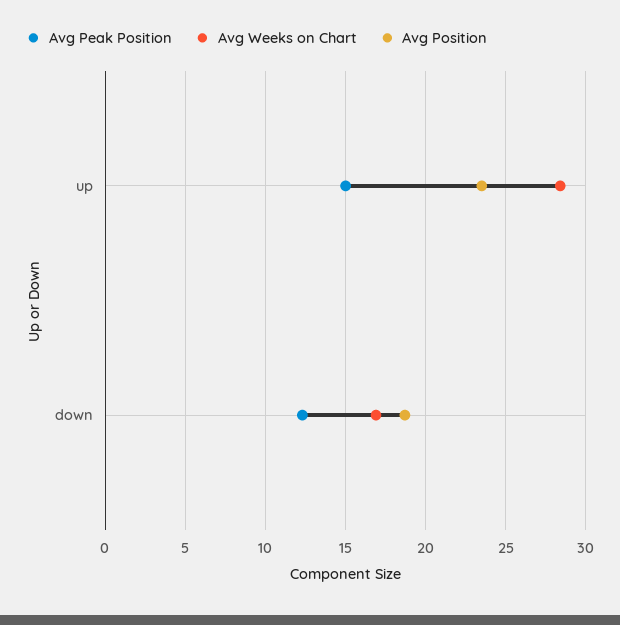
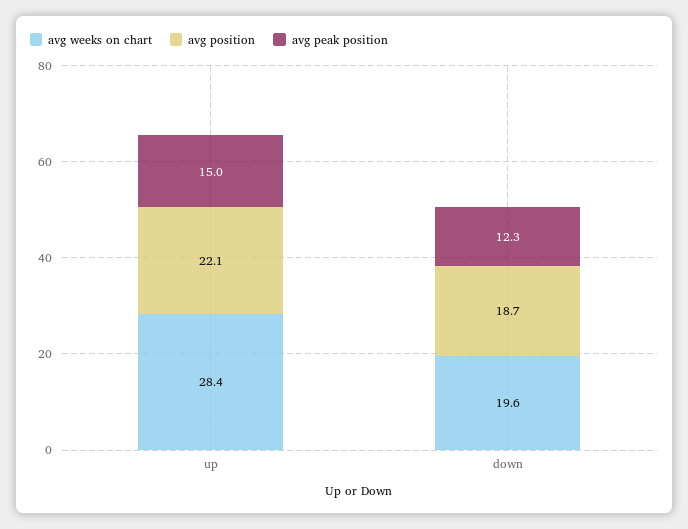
Avg Position, up: 23.5 -> 22.1
Avg Weeks on Chart, down: 17 -> 19.6

